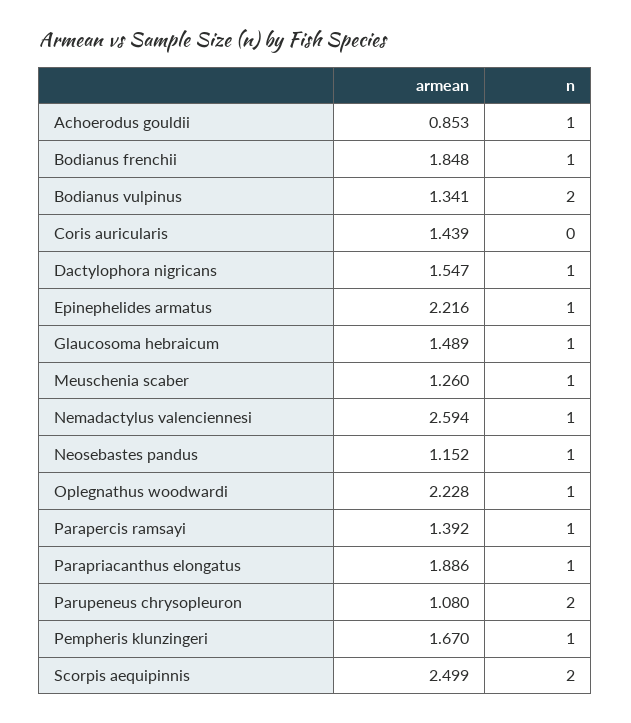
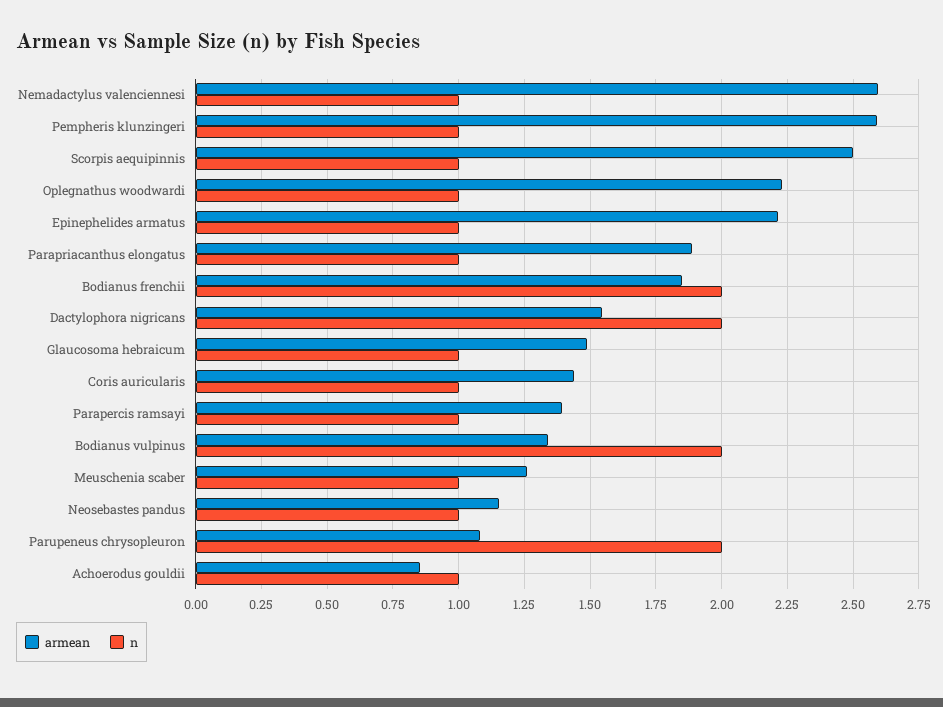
n, Bodianus frenchii: 1 -> 2
n, Coris auricularis: 0 -> 1
n, Dactylophora nigricans: 1 -> 2
armean, Pempheris klunzingeri: 1.67 -> 2.6
n, Scorpis aequipinnis: 2 -> 1

